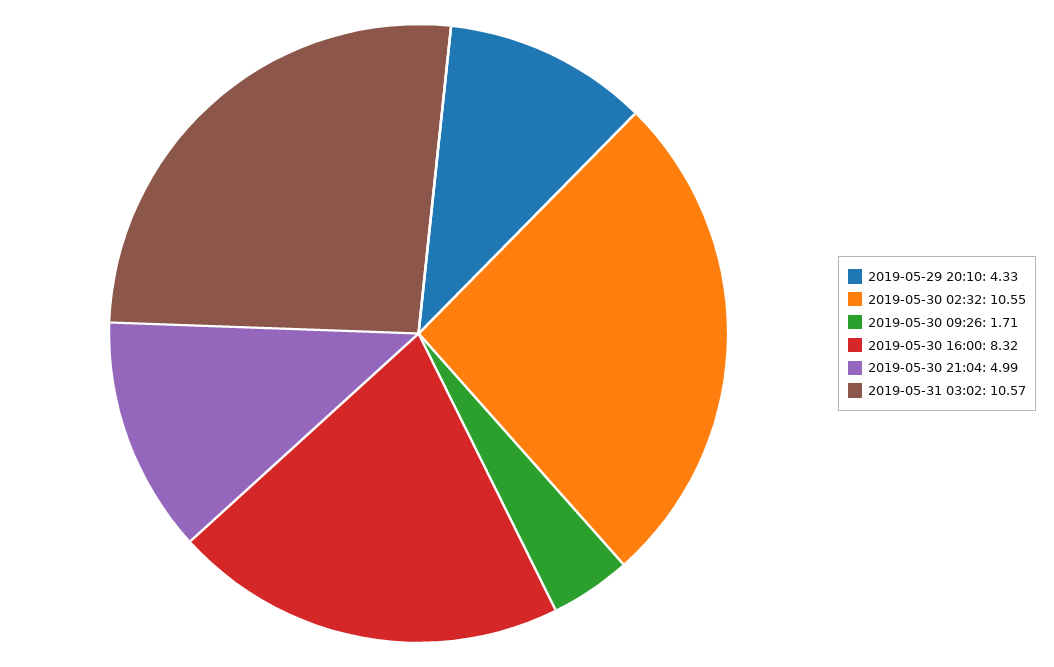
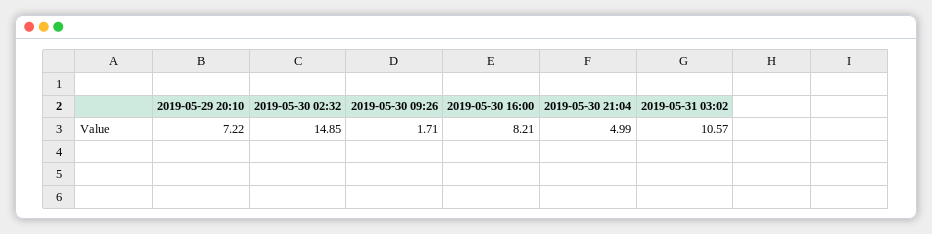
2019-05-29 20:10: 4.33 -> 7.22
2019-05-30 02:32: 10.55 -> 14.85
2019-05-30 16:00: 8.32 -> 8.21

